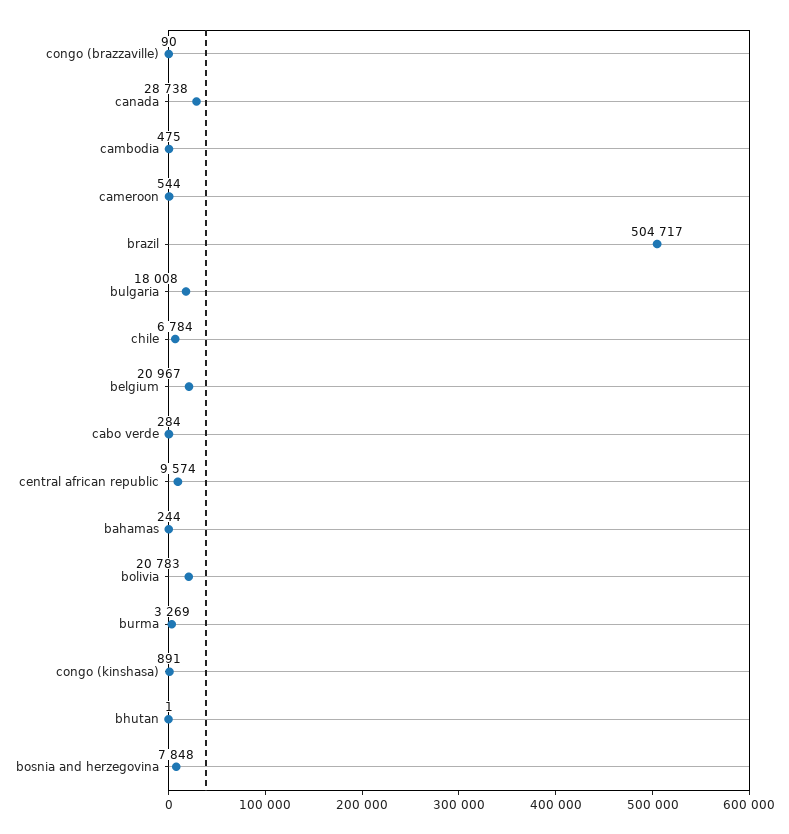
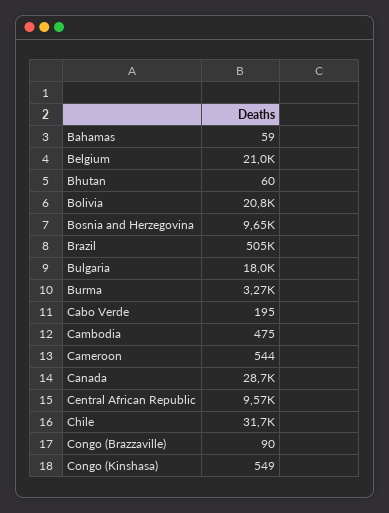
chile: 6784 -> 31700
cabo verde: 284 -> 195
bahamas: 244 -> 59
congo (kinshasa): 891 -> 549
bhutan: 1 -> 60
bosnia and herzegovina: 7848 -> 9650

